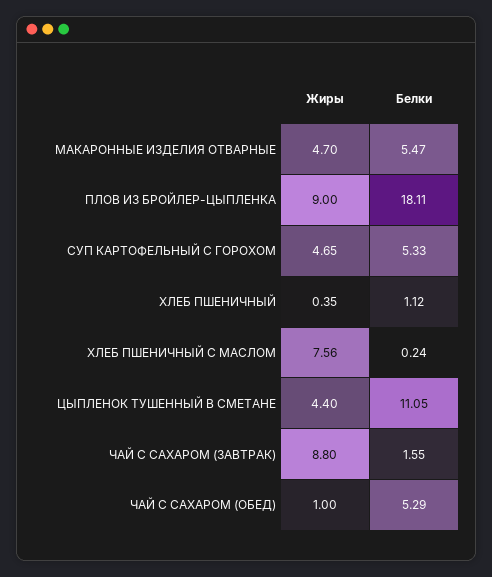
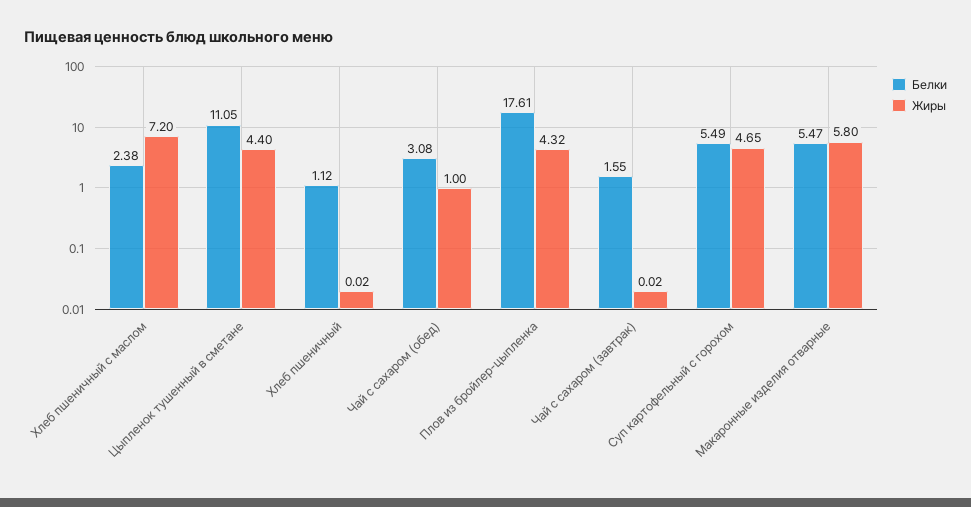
Жиры, МАКАРОННЫЕ ИЗДЕЛИЯ ОТВАРНЫЕ: 4.7 -> 5.8
Жиры, ПЛОВ ИЗ БРОЙЛЕР-ЦЫПЛЕНКА: 9 -> 4.32
Белки, ПЛОВ ИЗ БРОЙЛЕР-ЦЫПЛЕНКА: 18.11 -> 17.61
Белки, СУП КАРТОФЕЛЬНЫЙ С ГОРОХОМ: 5.33 -> 5.49
Жиры, ХЛЕБ ПШЕНИЧНЫЙ: 0.35 -> 0.02
Жиры, ХЛЕБ ПШЕНИЧНЫЙ С МАСЛОМ: 7.56 -> 7.2
Белки, ХЛЕБ ПШЕНИЧНЫЙ С МАСЛОМ: 0.24 -> 2.38
Жиры, ЧАЙ С САХАРОМ (ЗАВТРАК): 8.8 -> 0.02
Белки, ЧАЙ С САХАРОМ (ОБЕД): 5.29 -> 3.08

